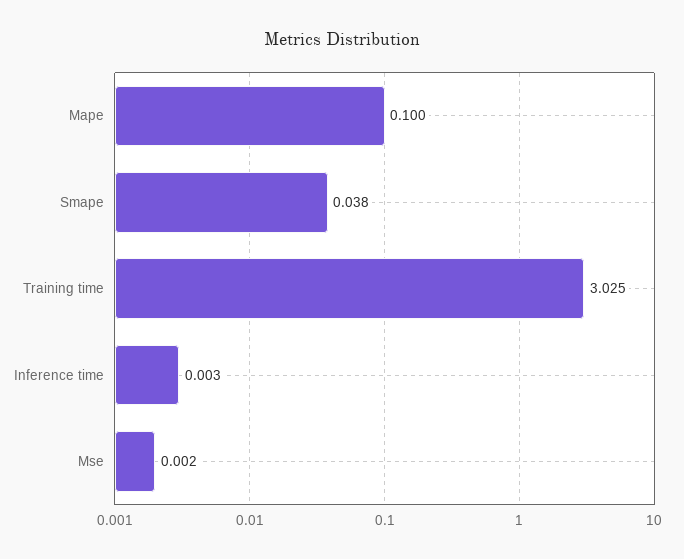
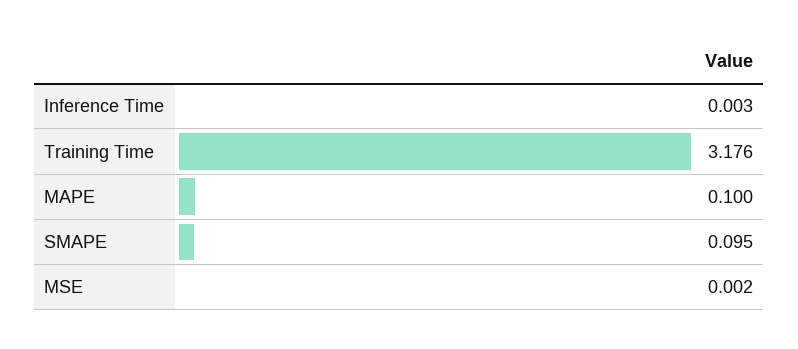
Smape: 0.038 -> 0.095
Training time: 3.025 -> 3.176

